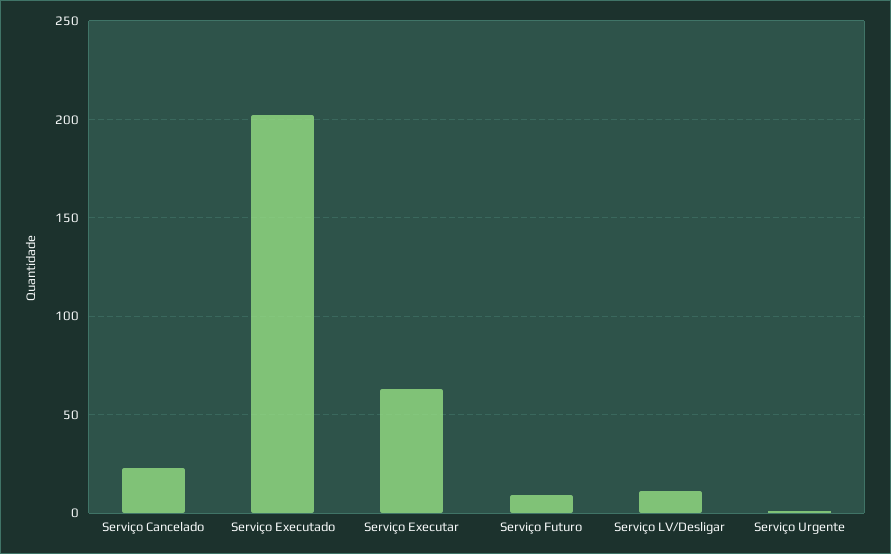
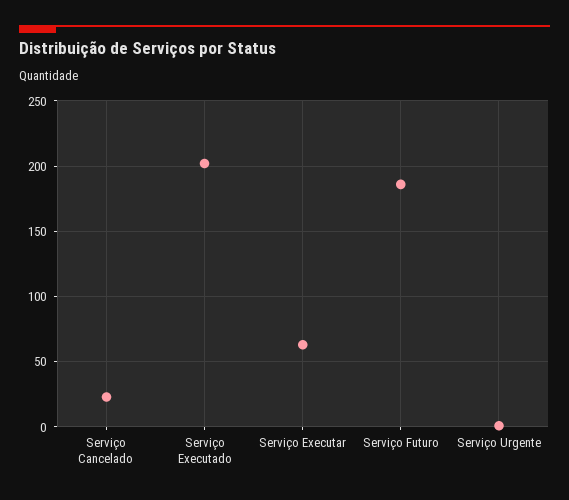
Serviço Futuro: 10 -> 185
Serviço LV/Desligar: 10 -> none

